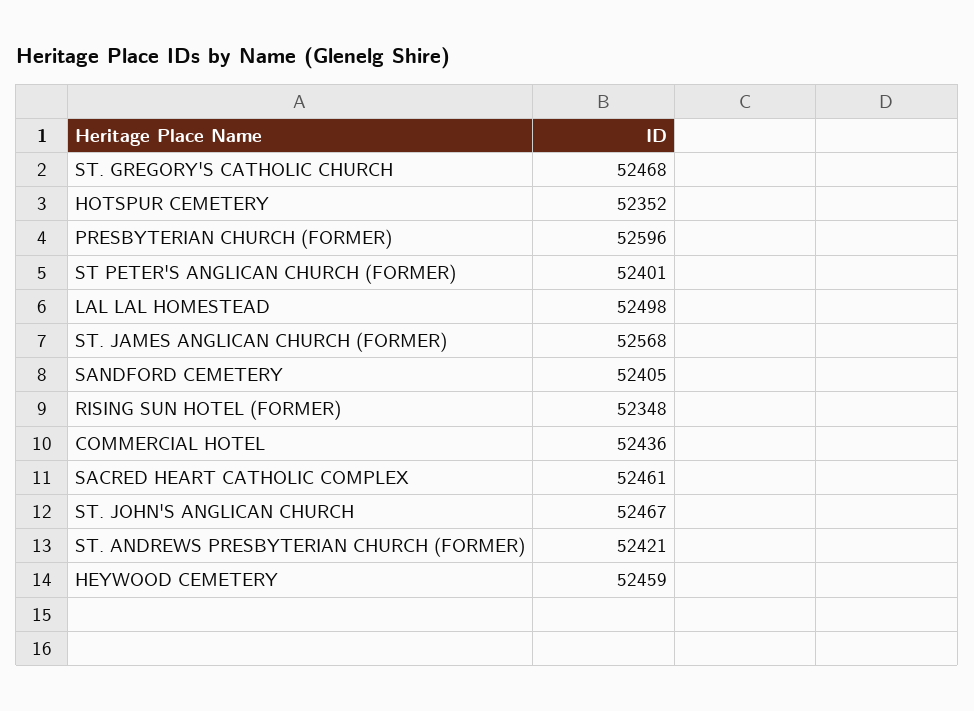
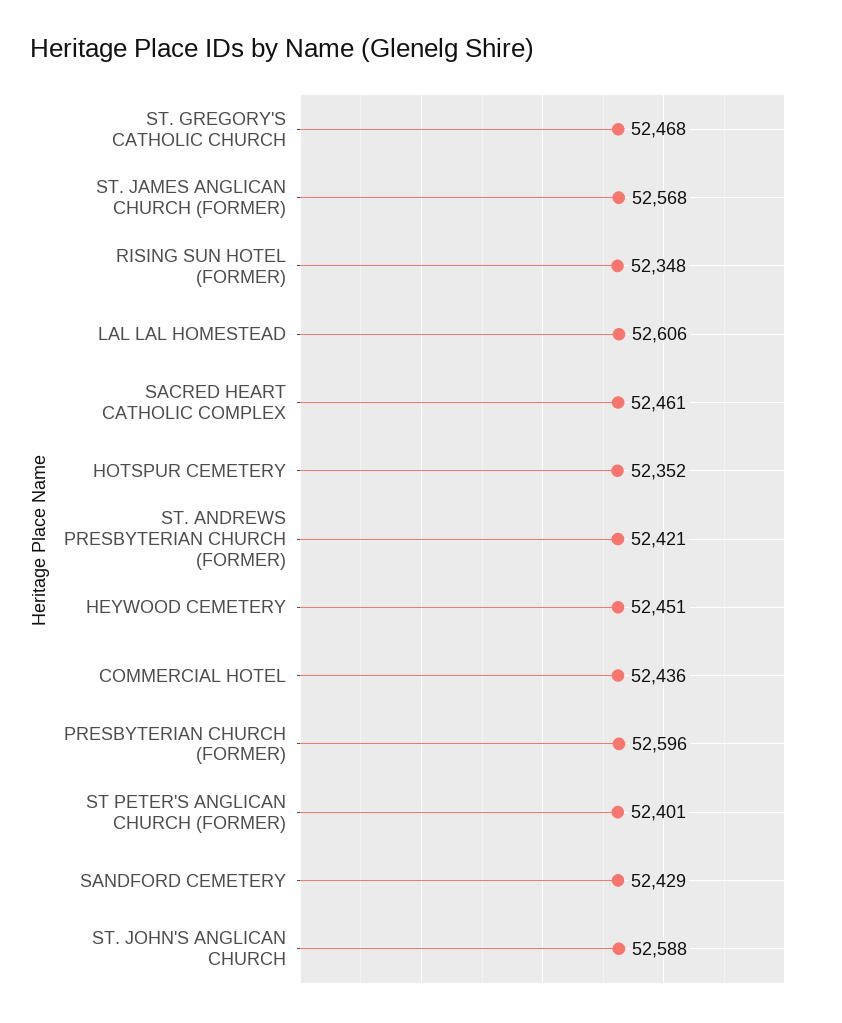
LAL LAL HOMESTEAD: 52498 -> 52606
SANDFORD CEMETERY: 52405 -> 52429
ST. JOHN'S ANGLICAN CHURCH: 52467 -> 52588
HEYWOOD CEMETERY: 52459 -> 52451

